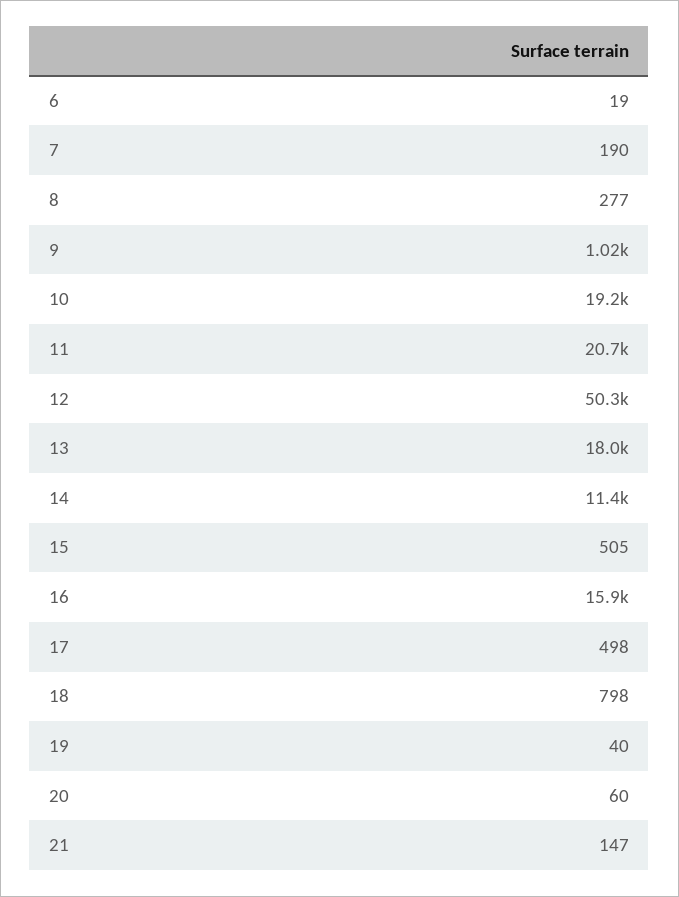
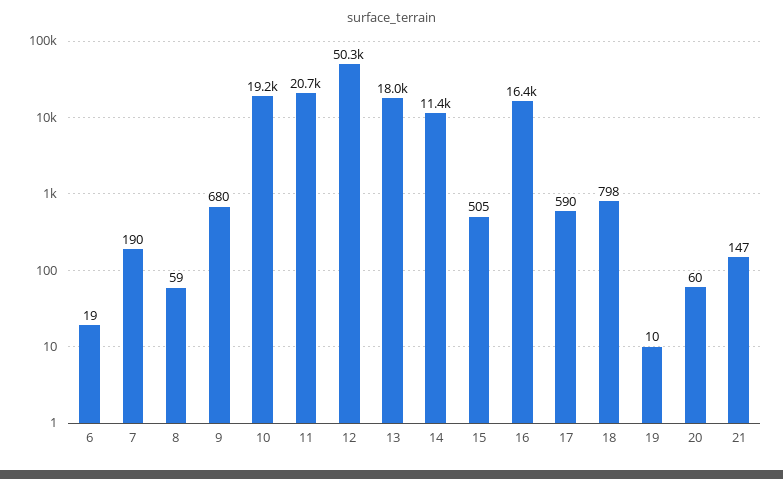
8: 277 -> 59
9: 1020 -> 680
16: 15900 -> 16400
17: 498 -> 590
19: 40 -> 10

